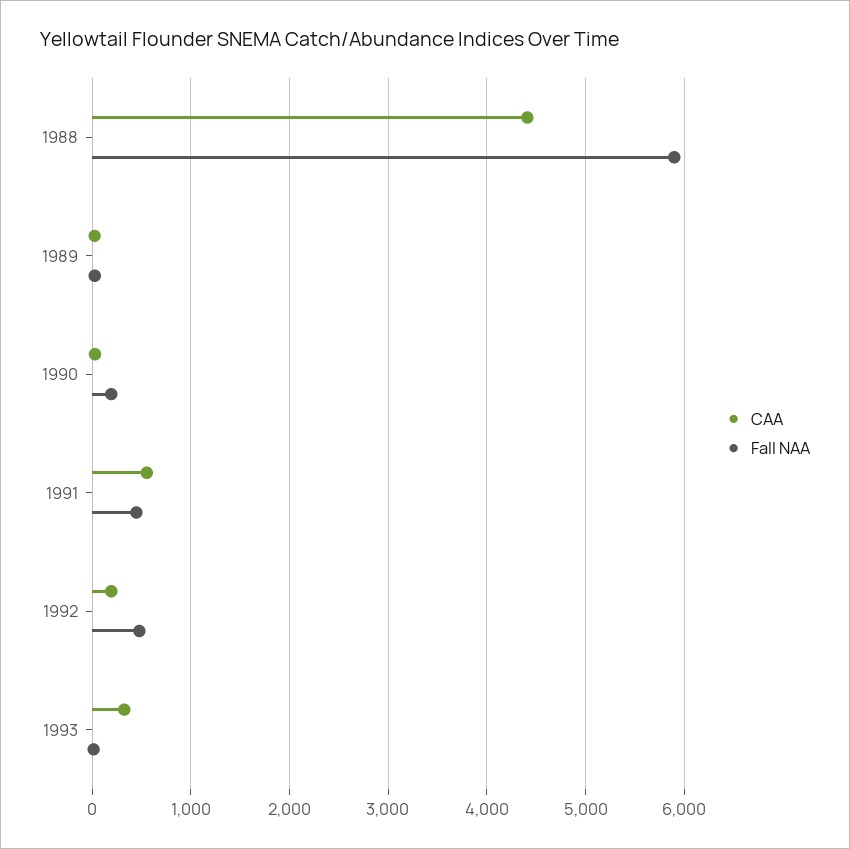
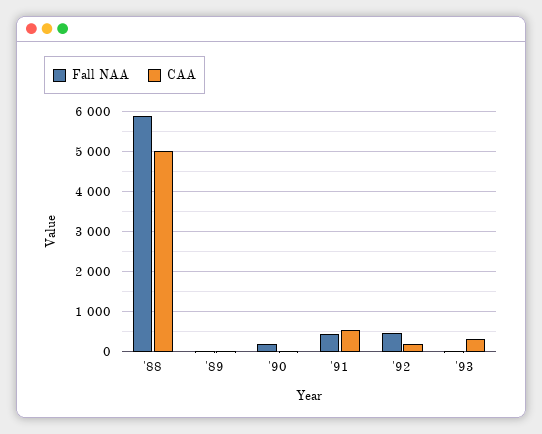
CAA, 1988: 4400 -> 5000

